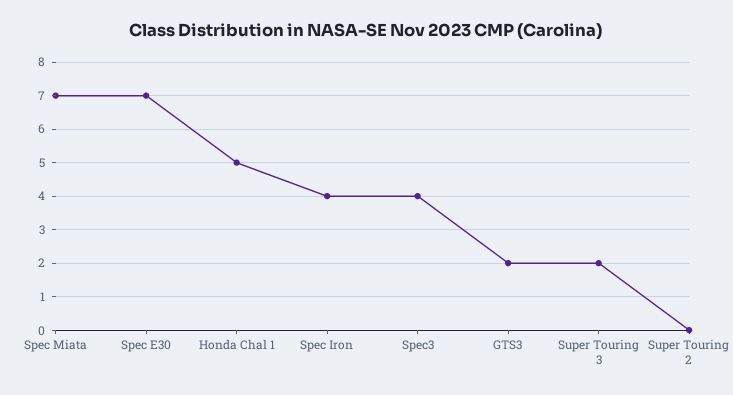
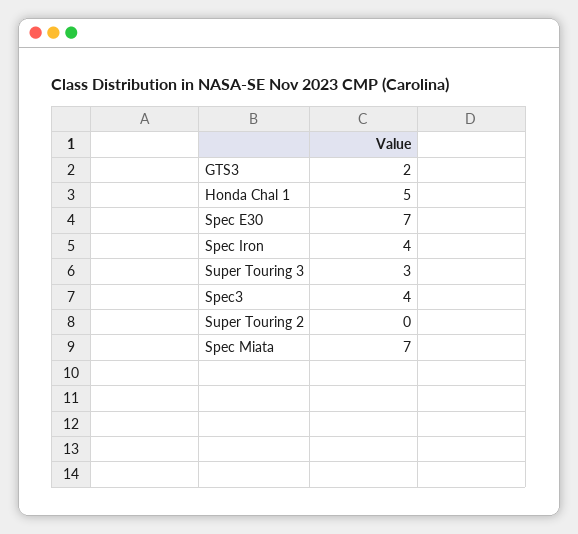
Super Touring 3: 2 -> 3

